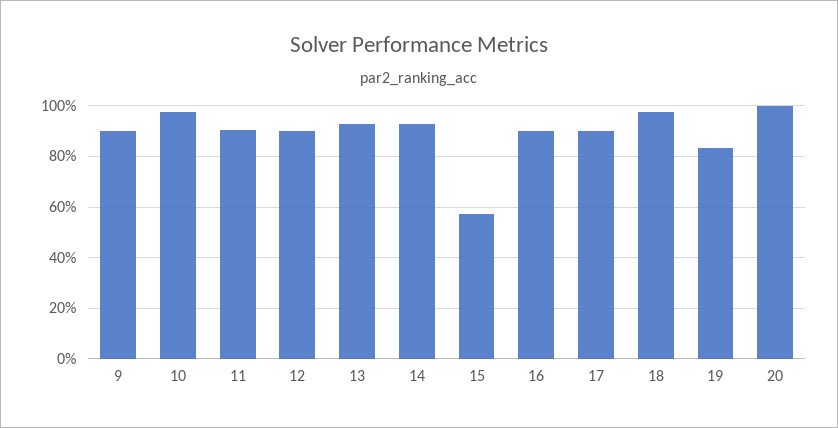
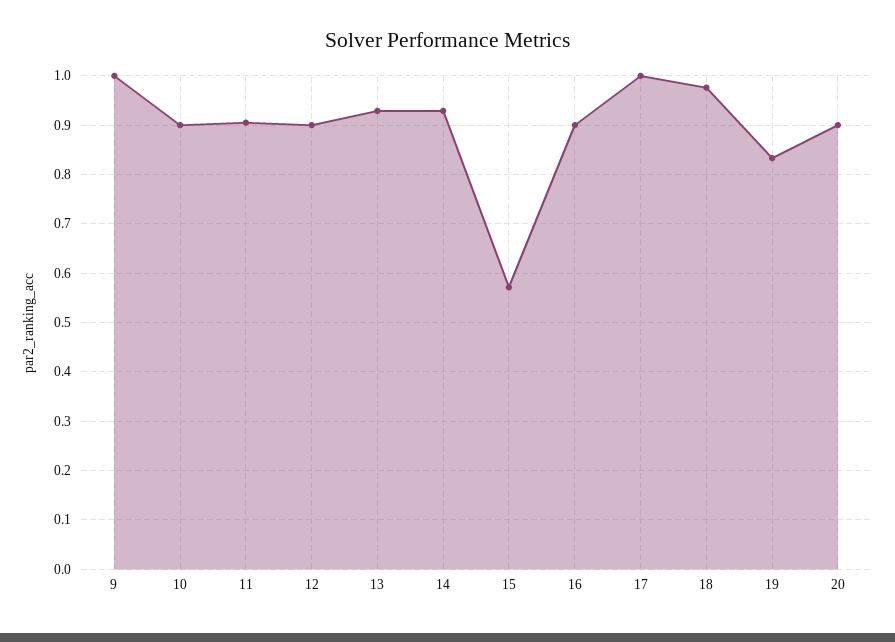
9: 0.9 -> 1
10: 0.975 -> 0.9
17: 0.9 -> 1
20: 1 -> 0.9

